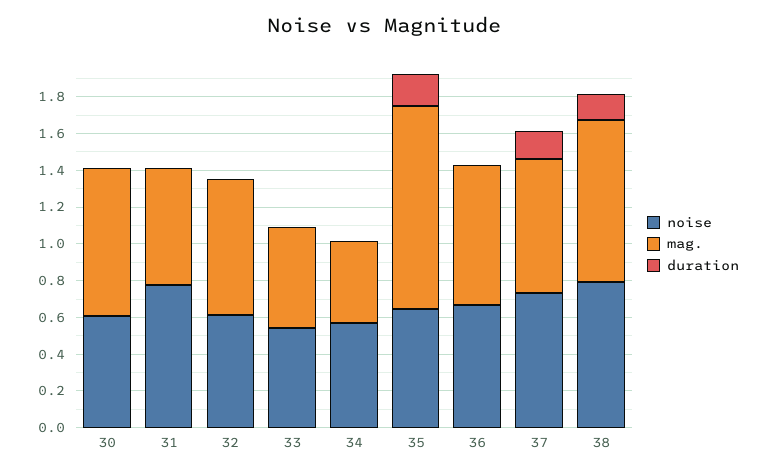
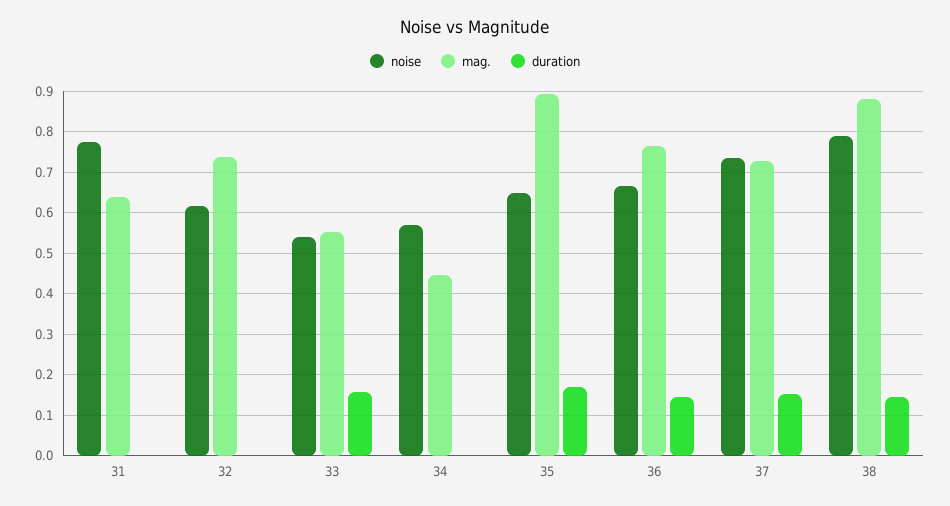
noise, 30: 0.6 -> none
mag., 30: 0.8 -> none
duration, 30: 0 -> none
duration, 33: 0 -> 0.16
mag., 35: 1.1 -> 0.9
duration, 36: 0 -> 0.14

